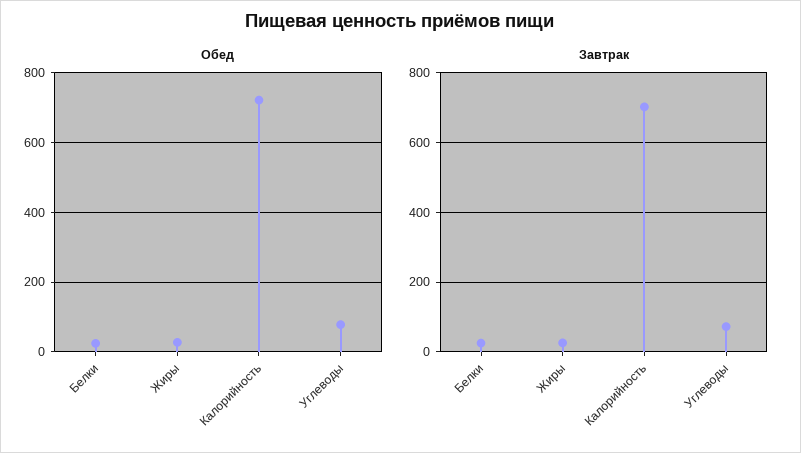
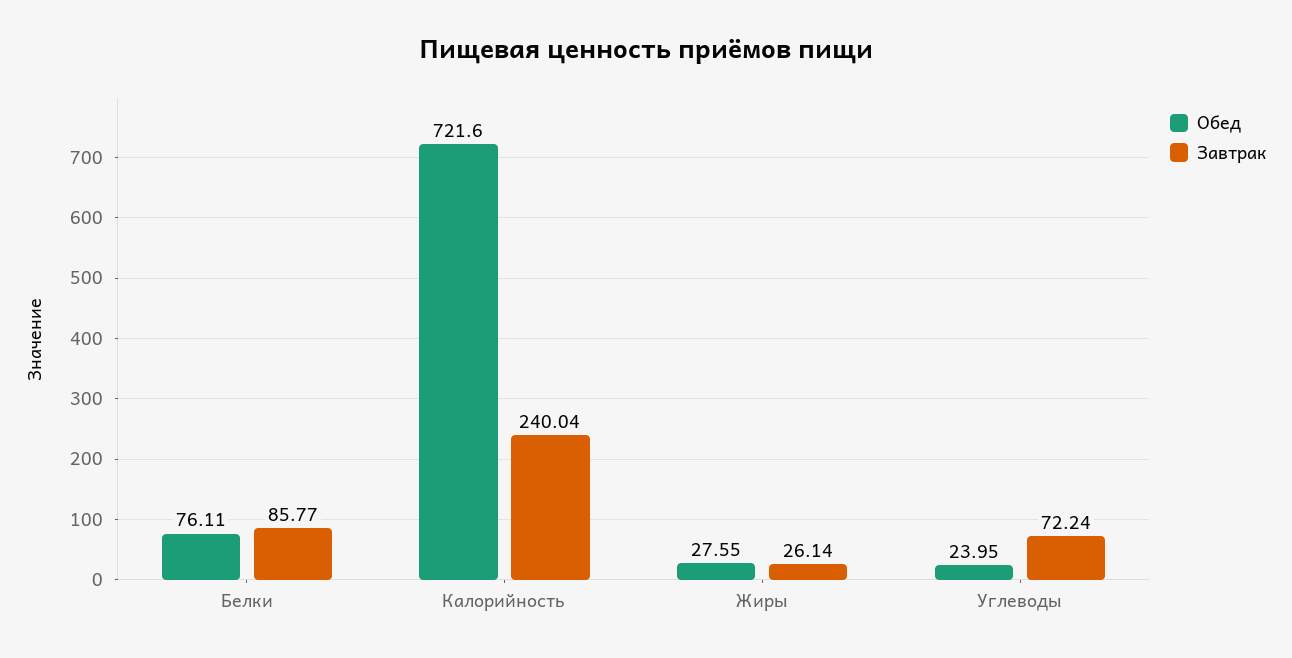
Обед, Белки: 20 -> 76.11
Обед, Углеводы: 80 -> 23.95
Завтрак, Белки: 20 -> 85.77
Завтрак, Калорийность: 700 -> 240.04

